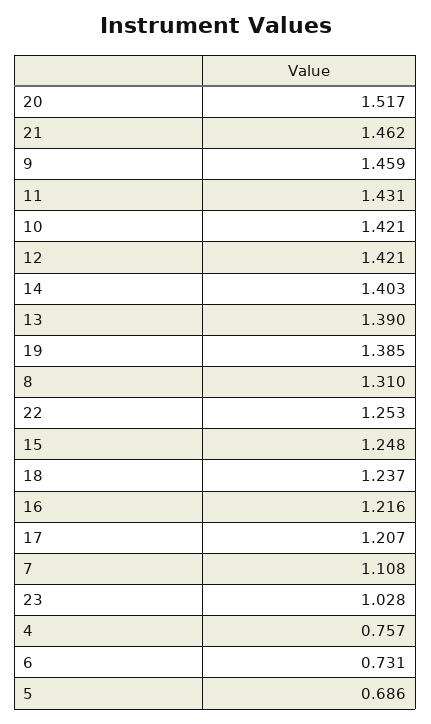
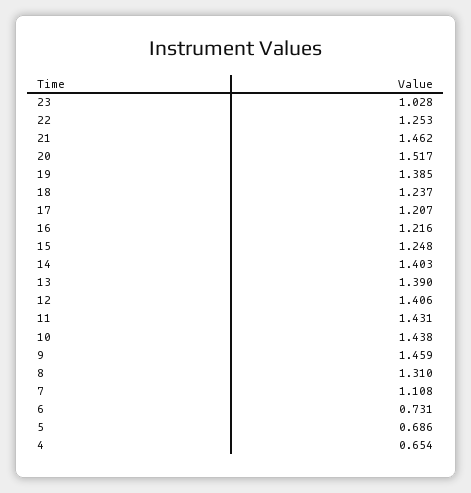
10: 1.421 -> 1.438
12: 1.421 -> 1.406
4: 0.757 -> 0.654

